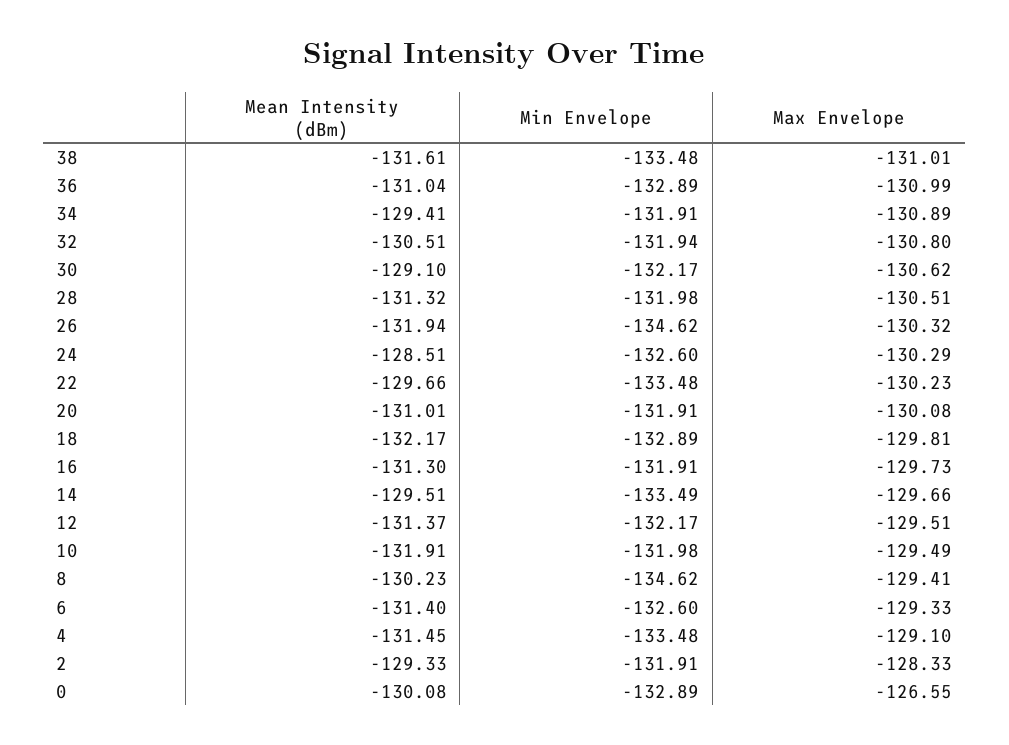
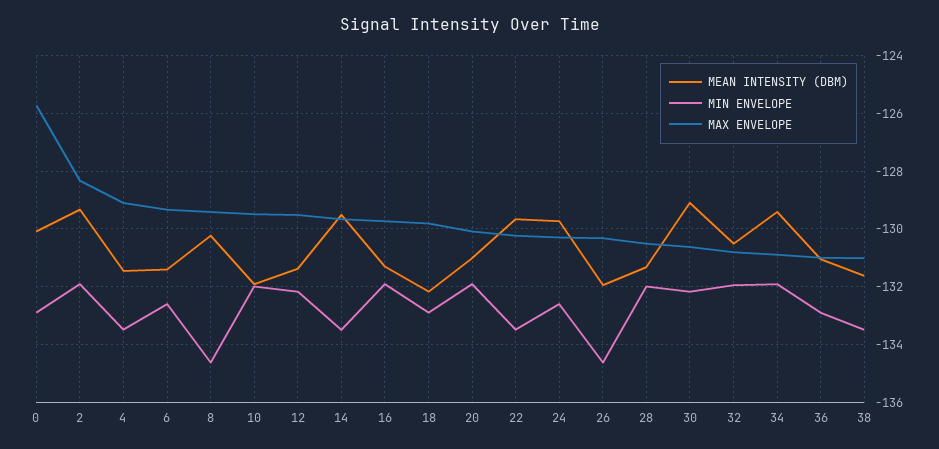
Mean Intensity (dBm), 24: -128.51 -> -129.75
Max Envelope, 0: -126.55 -> -125.75

